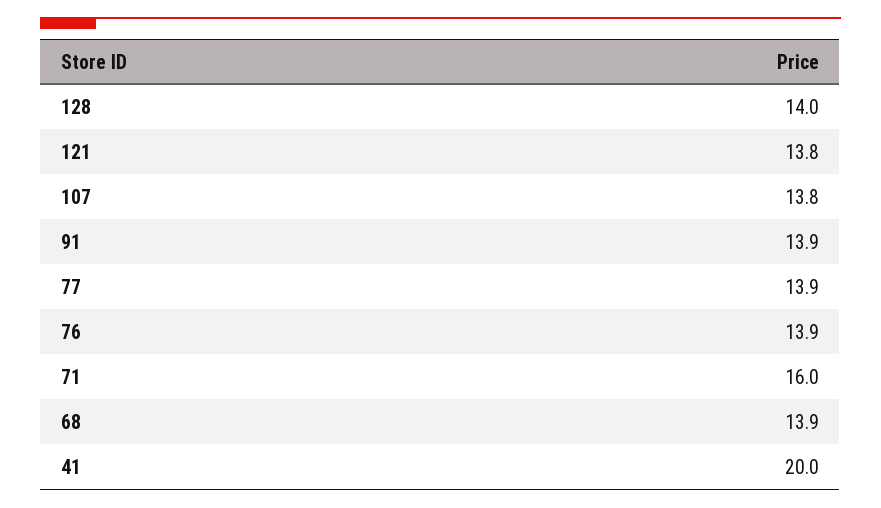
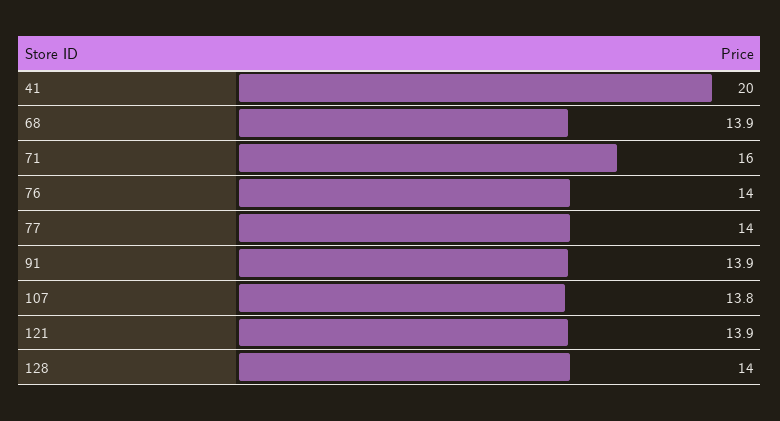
121: 13.8 -> 13.9
77: 13.9 -> 14
76: 13.9 -> 14

